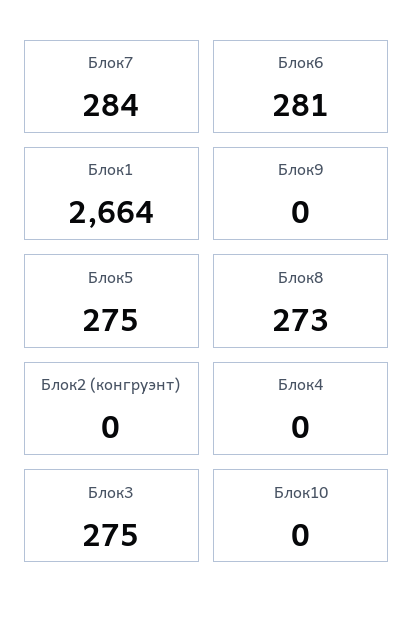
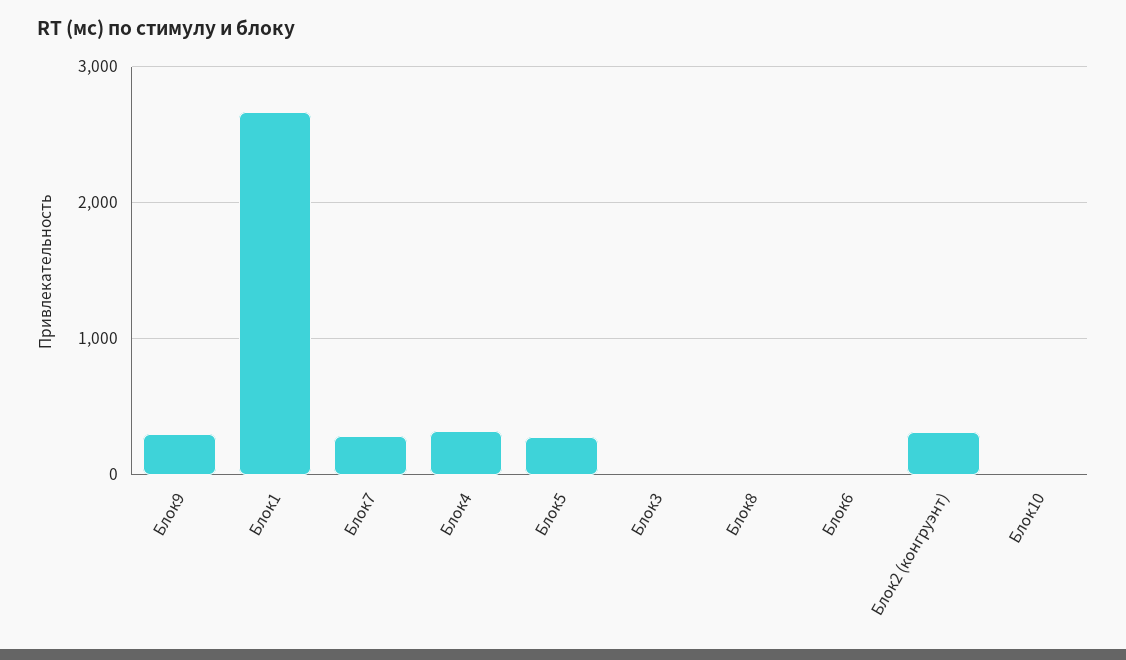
Блок6: 281 -> 0
Блок9: 0 -> 300
Блок8: 273 -> 0
Блок2 (конгруэнт): 0 -> 300
Блок4: 0 -> 300
Блок3: 275 -> 0

